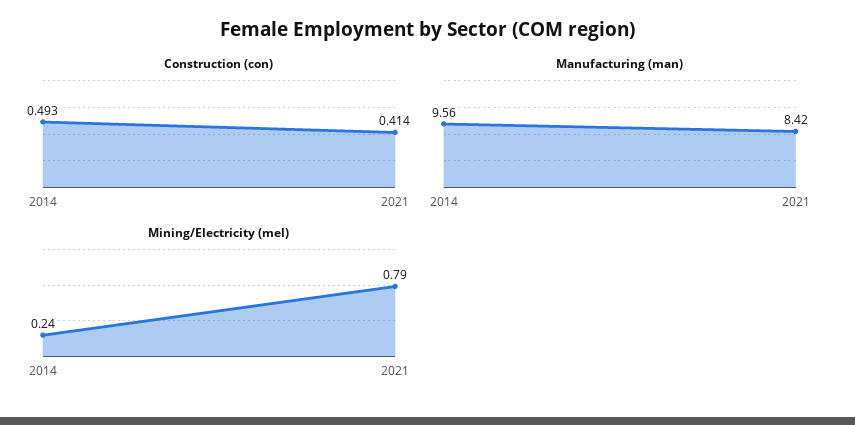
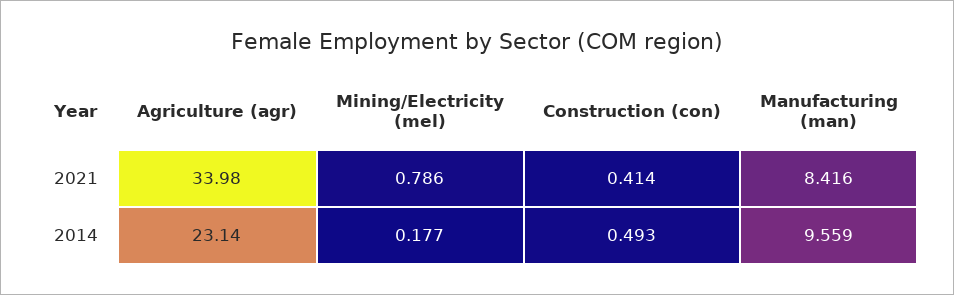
Mining/Electricity (mel), 2014: 0.24 -> 0.177
Agriculture (agr), 2021: none -> 33.98
Agriculture (agr), 2014: none -> 23.14

